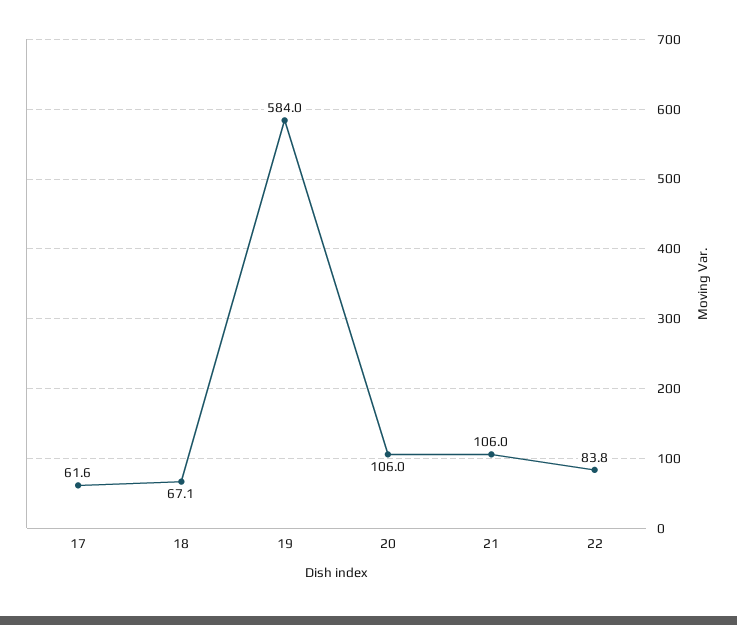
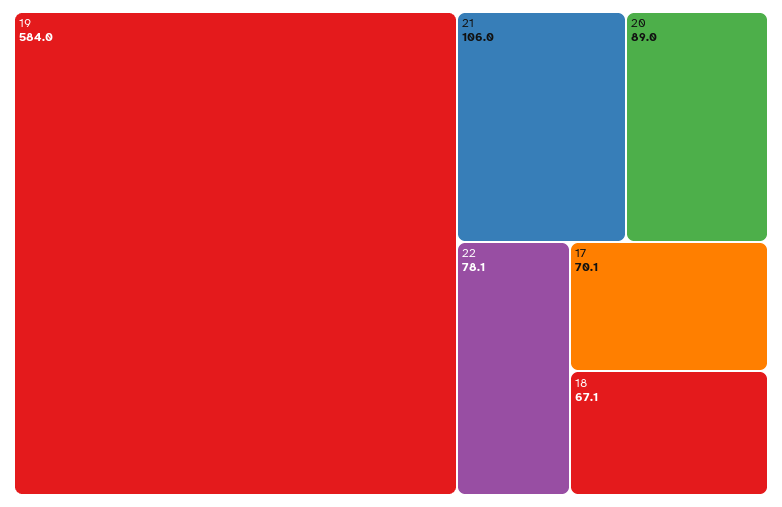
17: 61.6 -> 70.1
20: 106 -> 89
22: 83.8 -> 78.1

